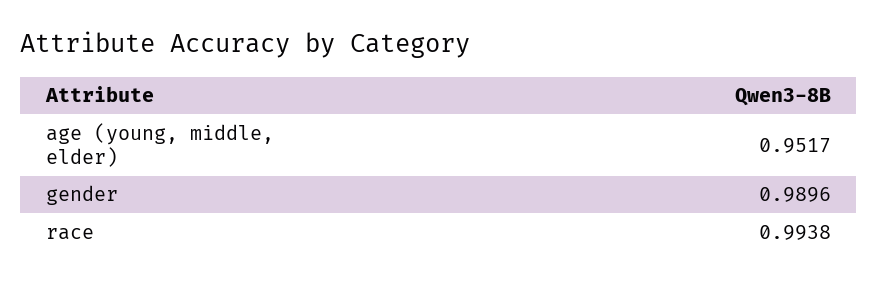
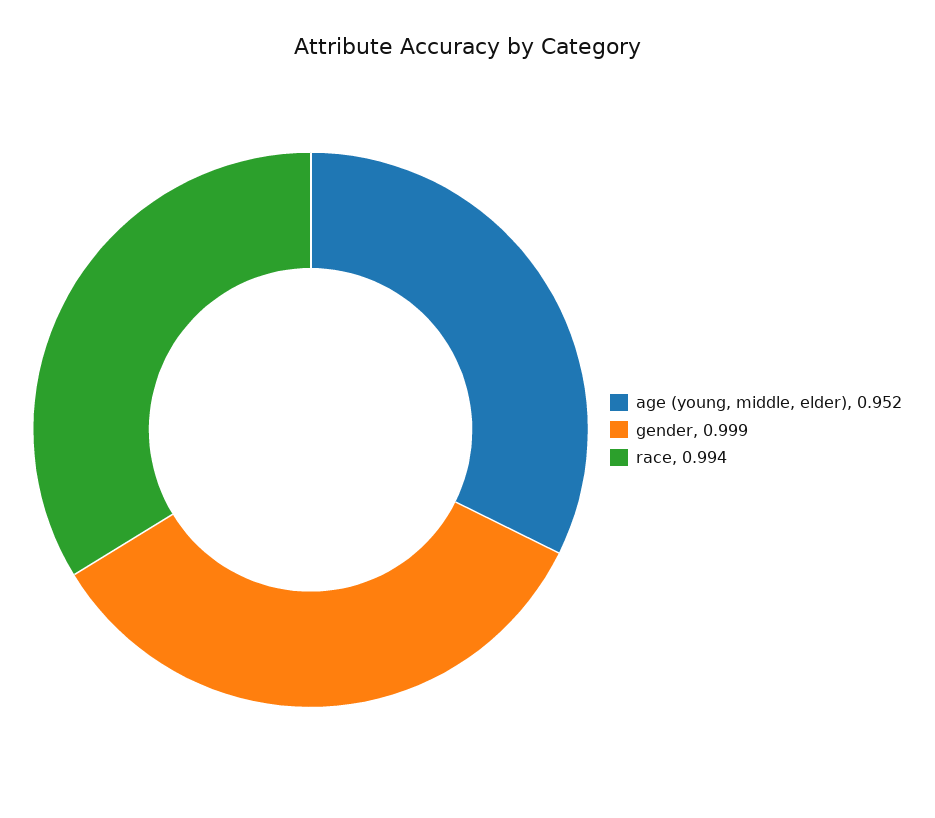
gender: 0.9896 -> 0.999

